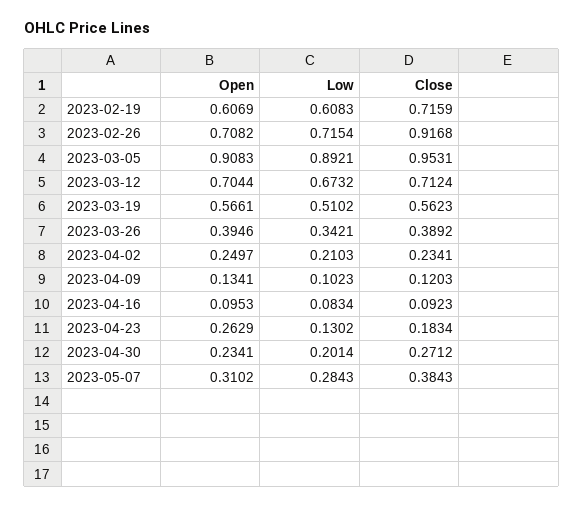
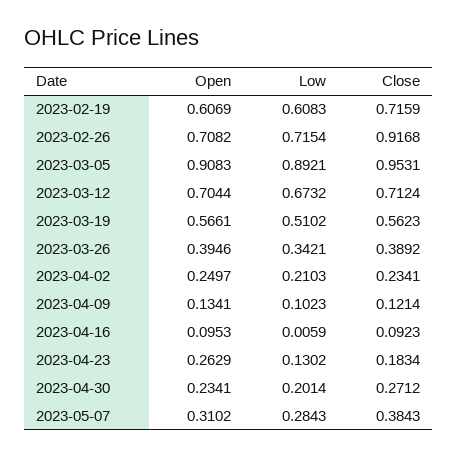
Close, 2023-04-09: 0.1203 -> 0.1214
Low, 2023-04-16: 0.0834 -> 0.0059

